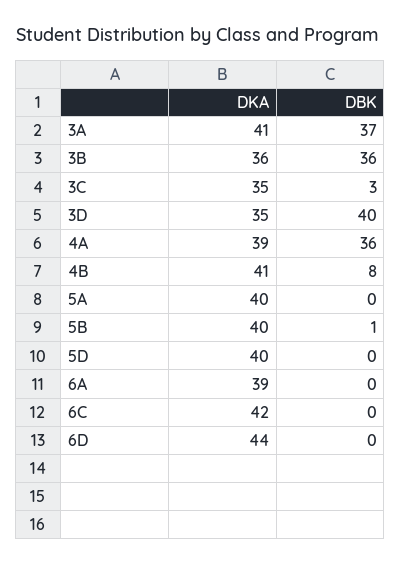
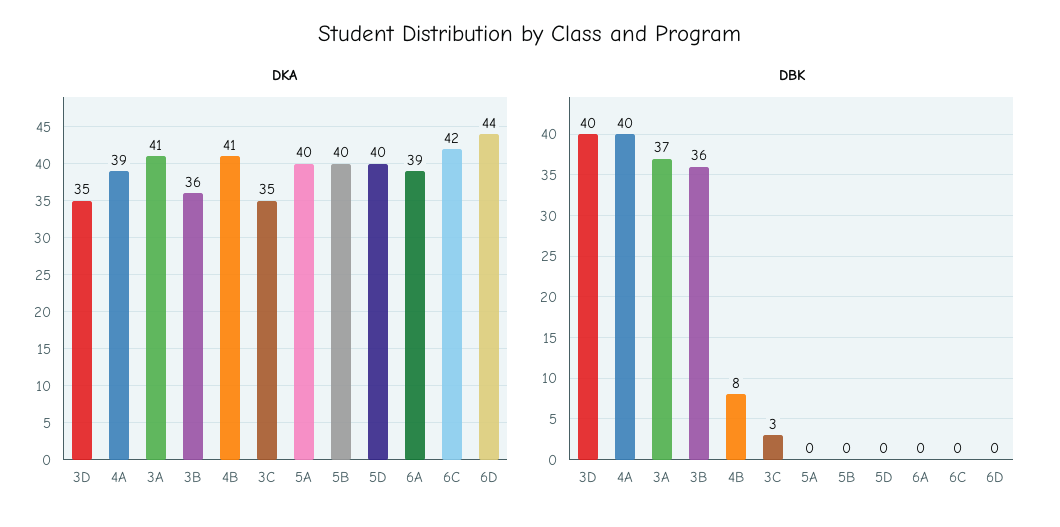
DBK, 4A: 36 -> 40
DBK, 5B: 1 -> 0

